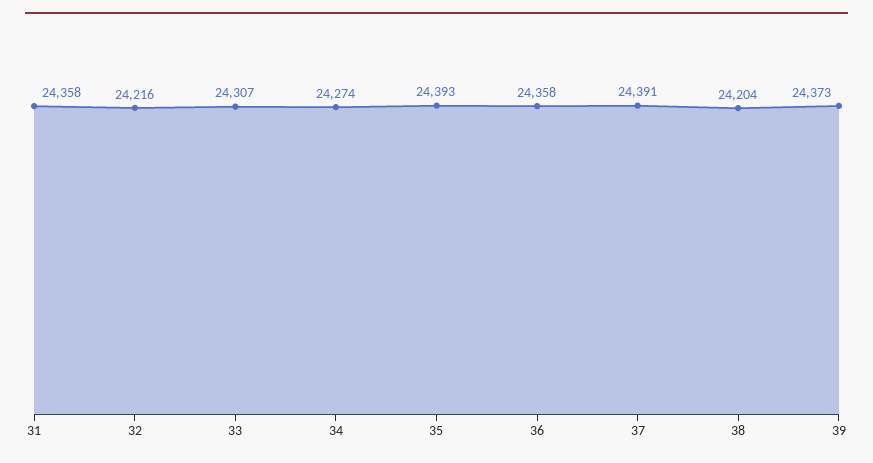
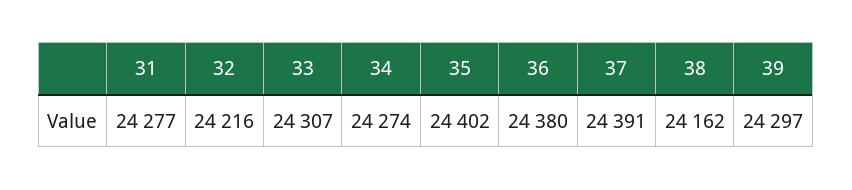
31: 24358 -> 24277
35: 24393 -> 24402
36: 24358 -> 24380
38: 24204 -> 24162
39: 24373 -> 24297

